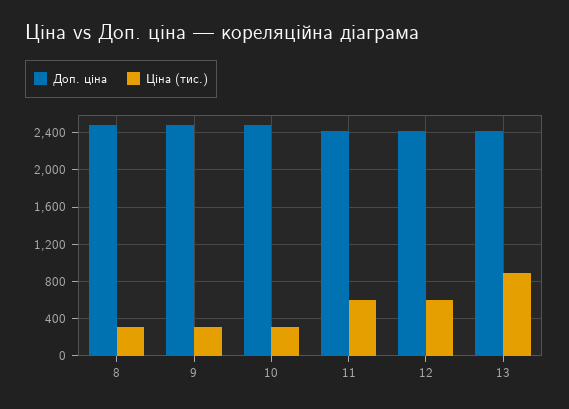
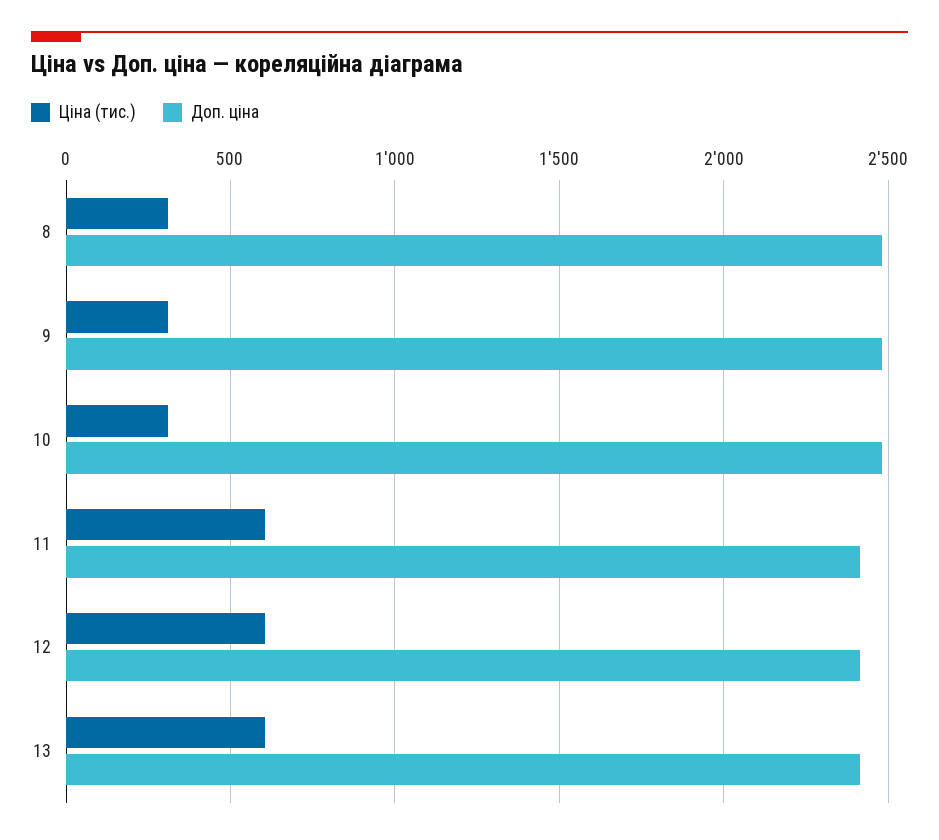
Ціна (тис.), 13: 900 -> 600

